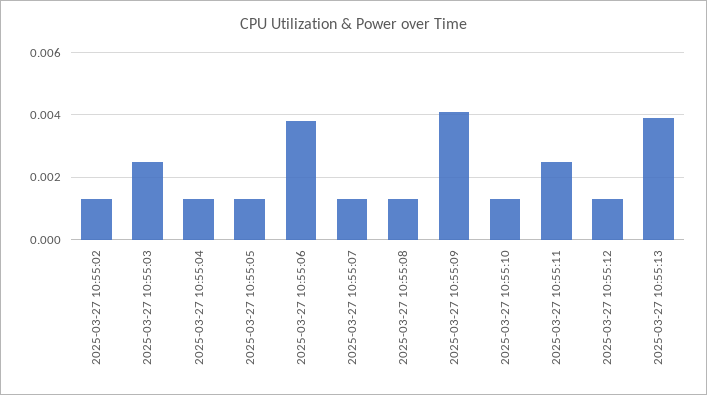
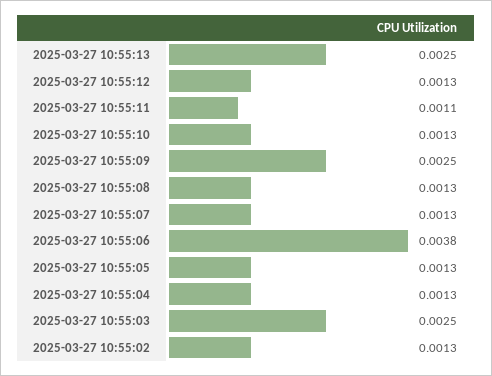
2025-03-27 10:55:09: 0.004 -> 0.0025
2025-03-27 10:55:11: 0.0025 -> 0.0011
2025-03-27 10:55:13: 0.004 -> 0.0025

